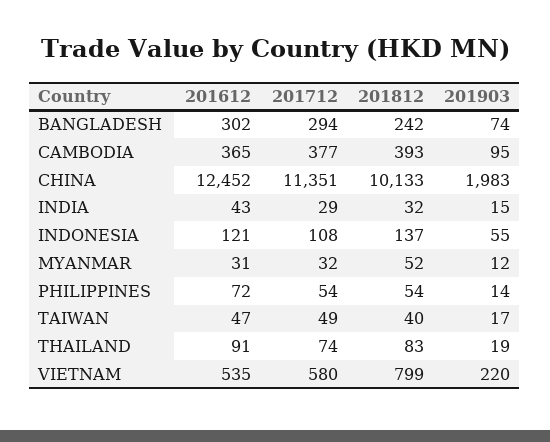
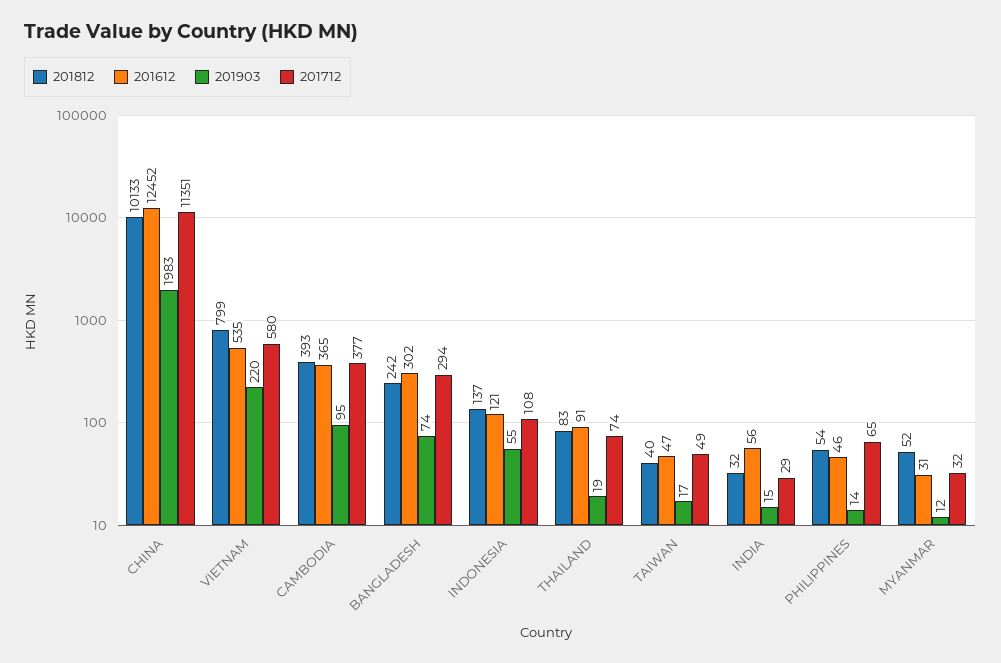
201612, INDIA: 43 -> 56
201612, PHILIPPINES: 72 -> 46
201712, PHILIPPINES: 54 -> 65

